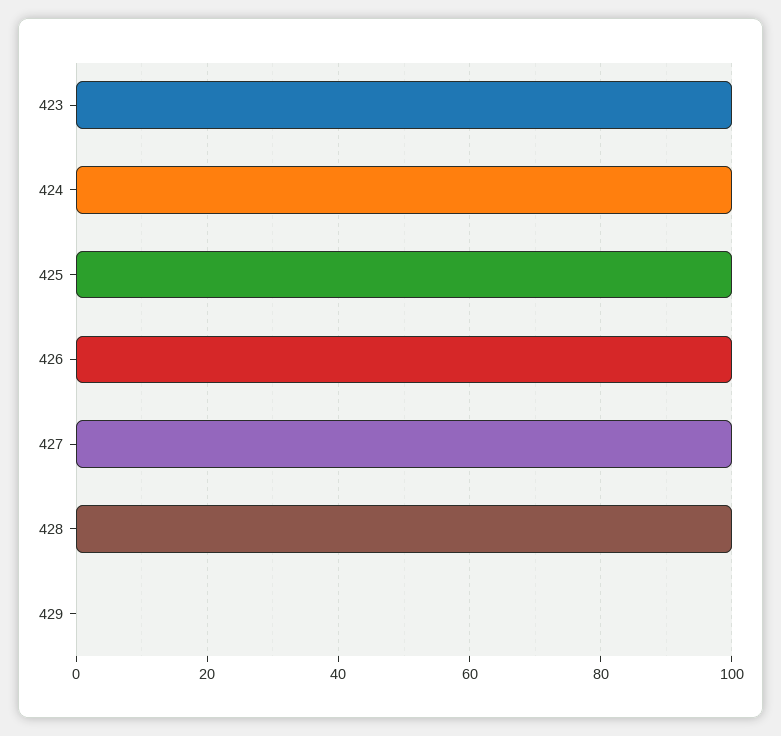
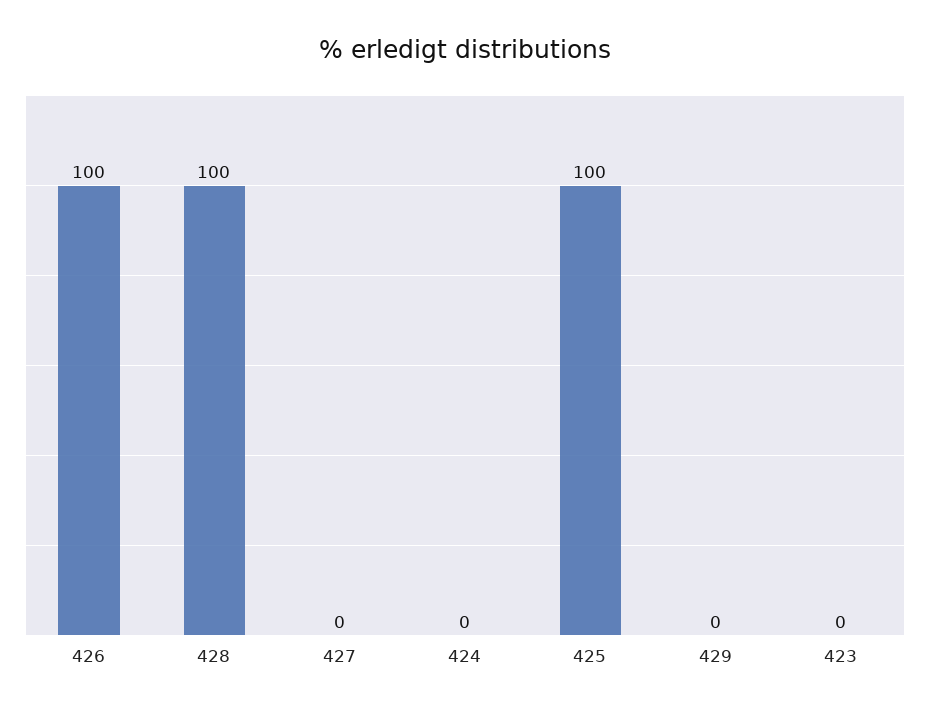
423: 100 -> 0
424: 100 -> 0
427: 100 -> 0

